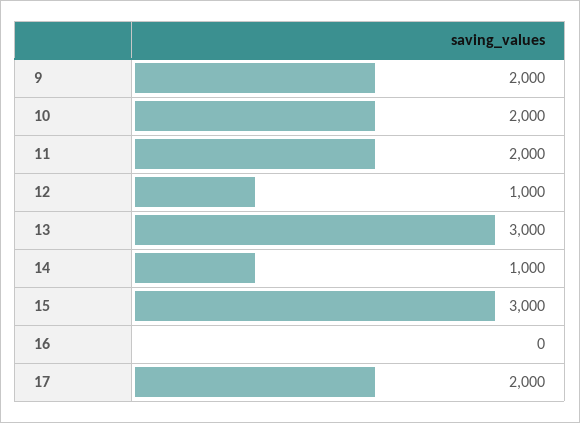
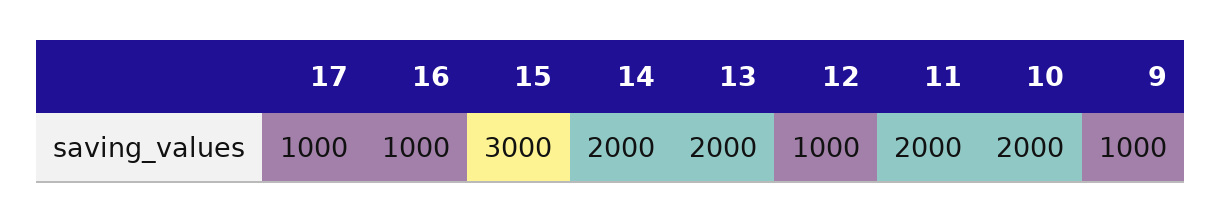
9: 2000 -> 1000
13: 3000 -> 2000
14: 1000 -> 2000
16: 0 -> 1000
17: 2000 -> 1000

